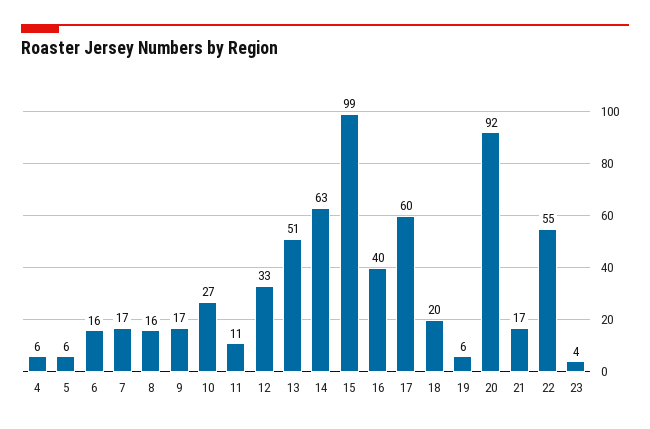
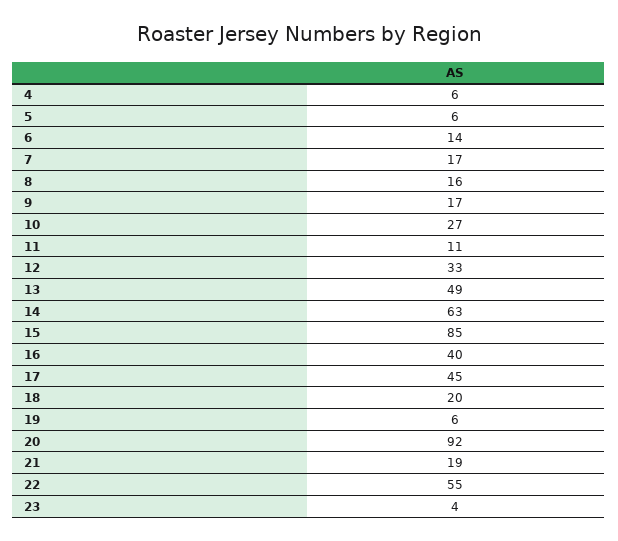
6: 16 -> 14
13: 51 -> 49
15: 99 -> 85
17: 60 -> 45
21: 17 -> 19

